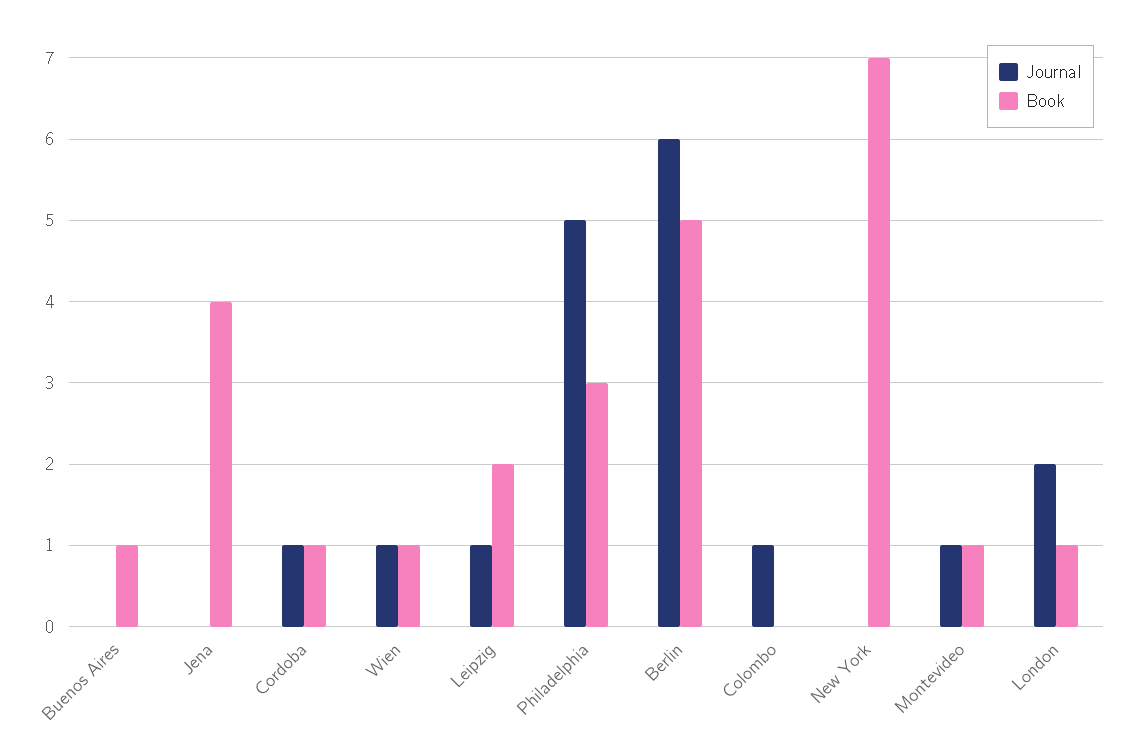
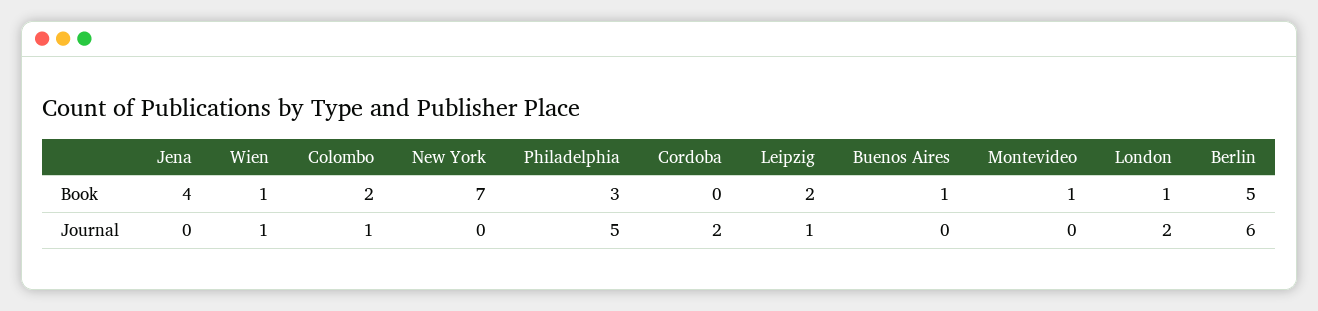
Journal, Cordoba: 1 -> 2
Book, Cordoba: 1 -> 0
Book, Colombo: 0 -> 2
Journal, Montevideo: 1 -> 0

